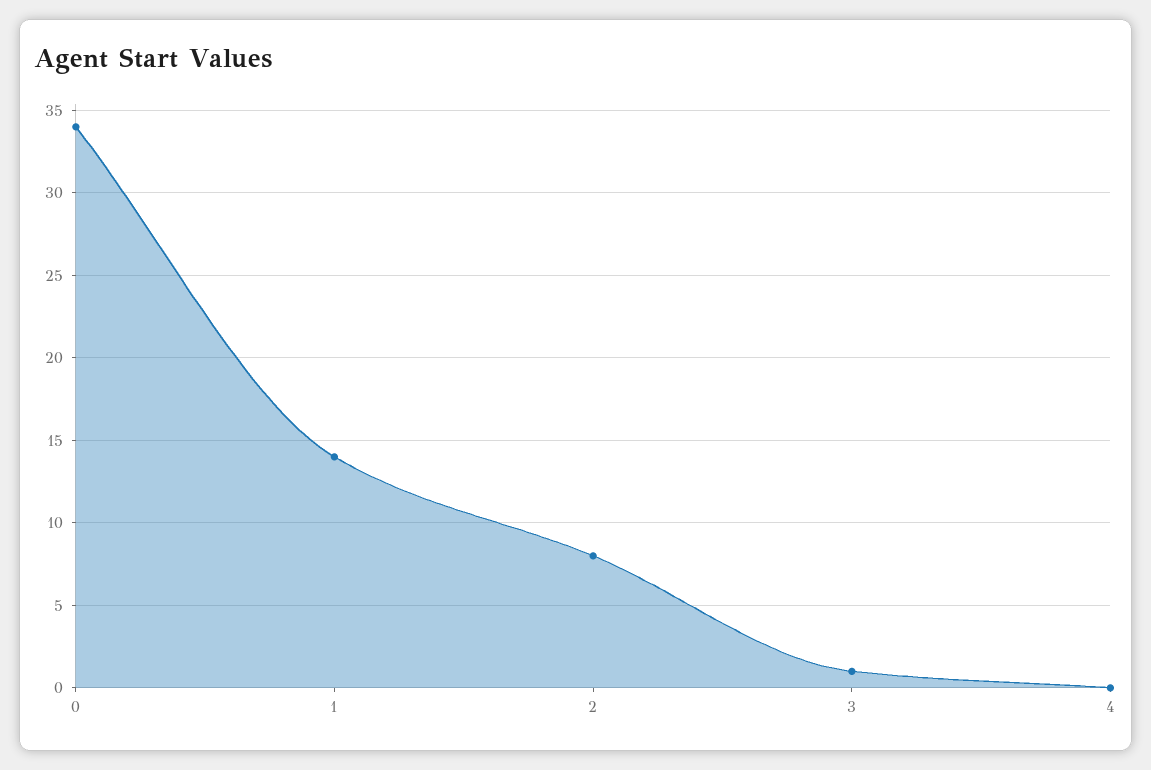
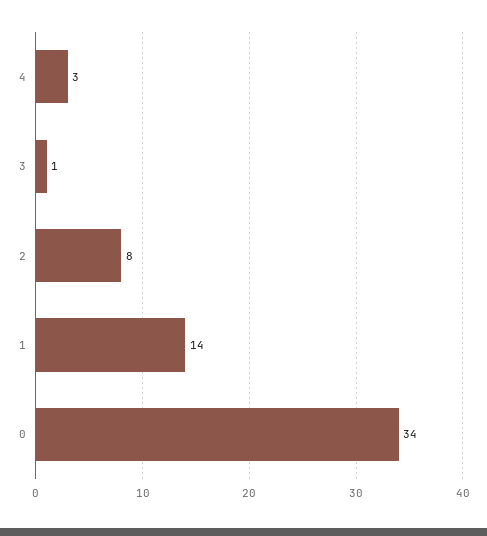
4: 0 -> 3

